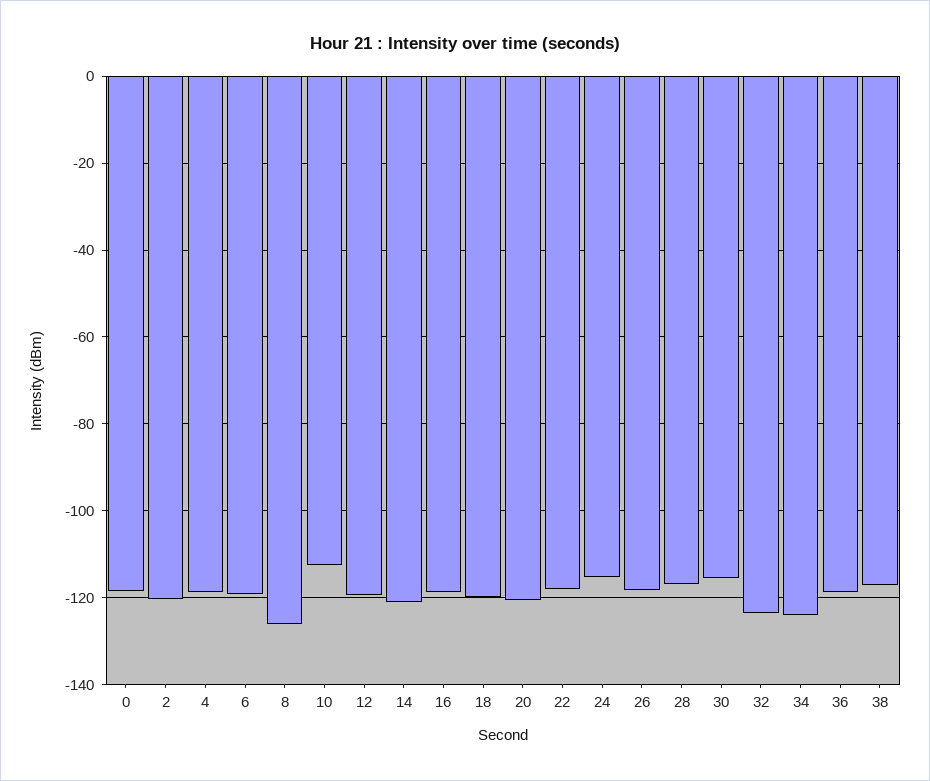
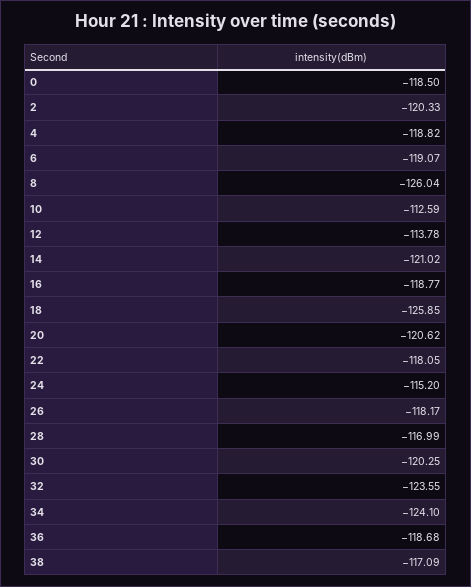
12: -120 -> -113.78
18: -120 -> -125.85
30: -116 -> -120.25

